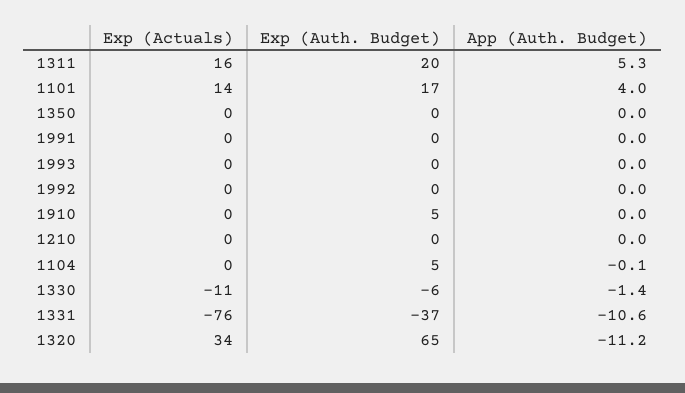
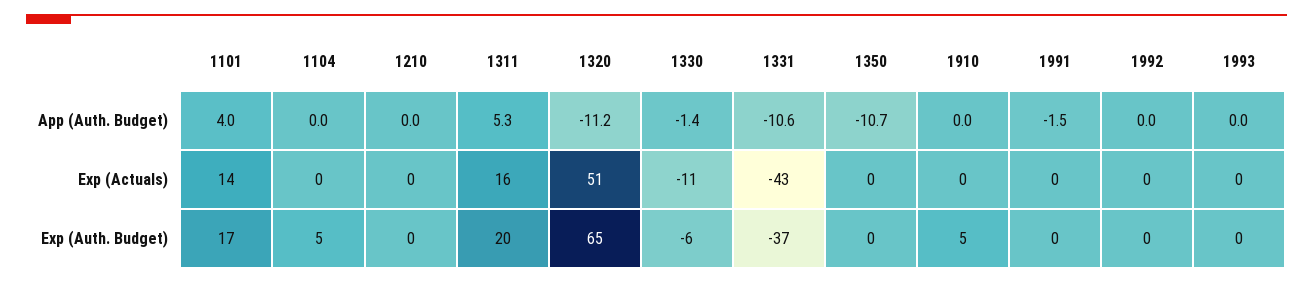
App (Auth. Budget), 1350: 0 -> -10.7
App (Auth. Budget), 1991: 0 -> -1.5
App (Auth. Budget), 1104: -0.1 -> 0
Exp (Actuals), 1331: -76 -> -43
Exp (Actuals), 1320: 34 -> 51

